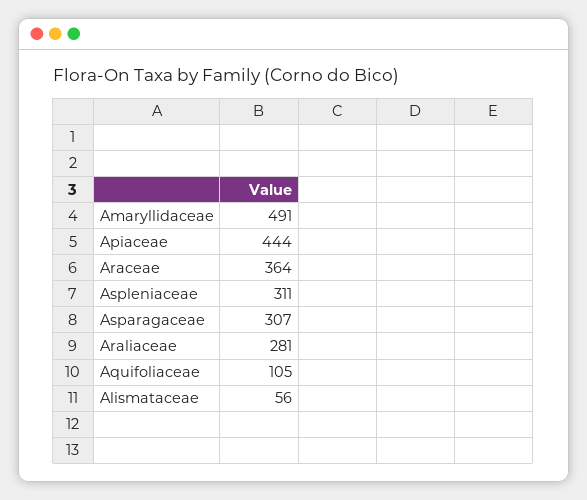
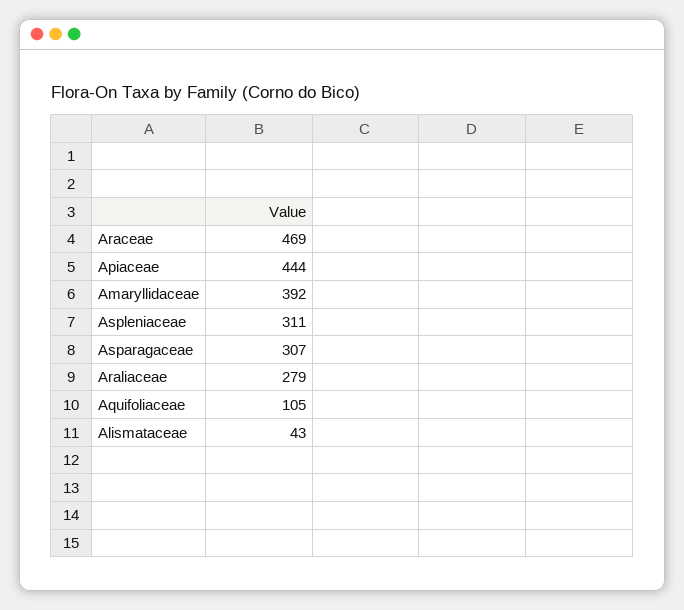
Amaryllidaceae: 491 -> 392
Araceae: 364 -> 469
Araliaceae: 281 -> 279
Alismataceae: 56 -> 43

